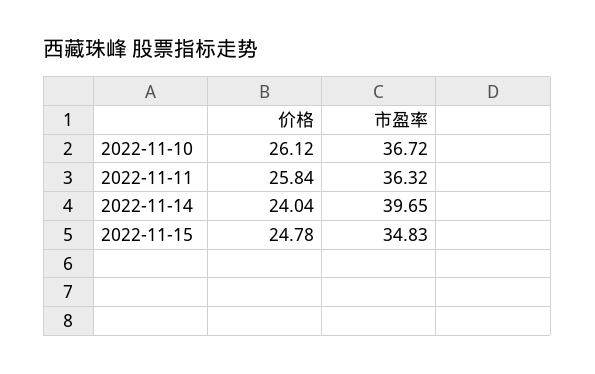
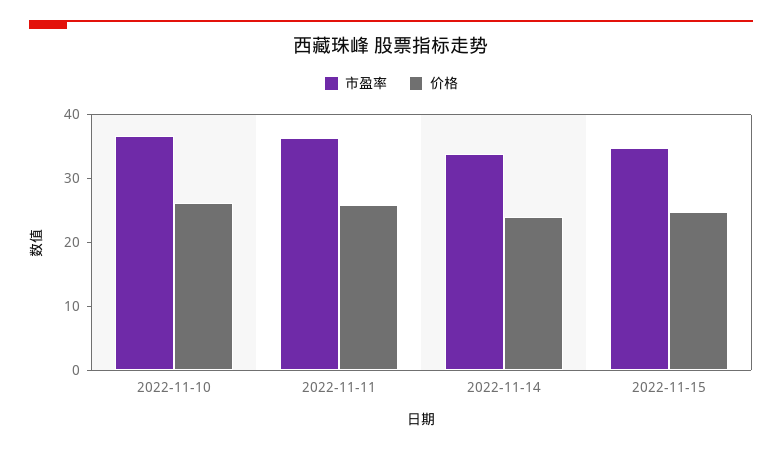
市盈率, 2022-11-14: 39.65 -> 34

